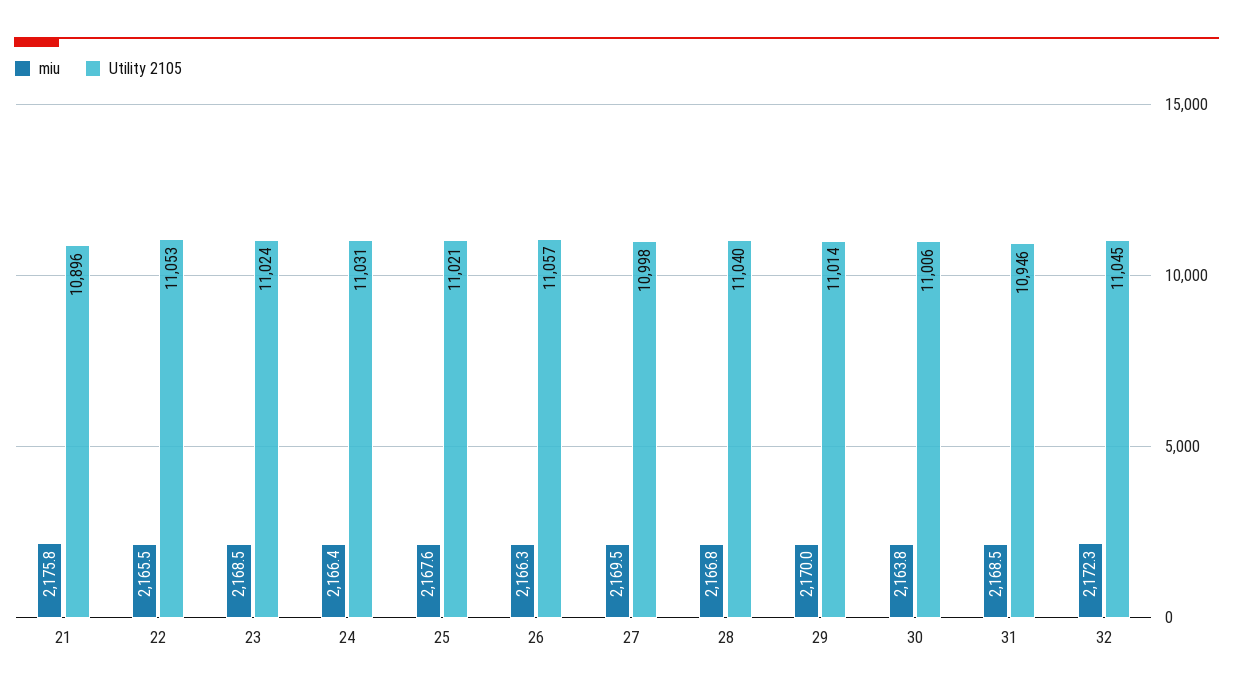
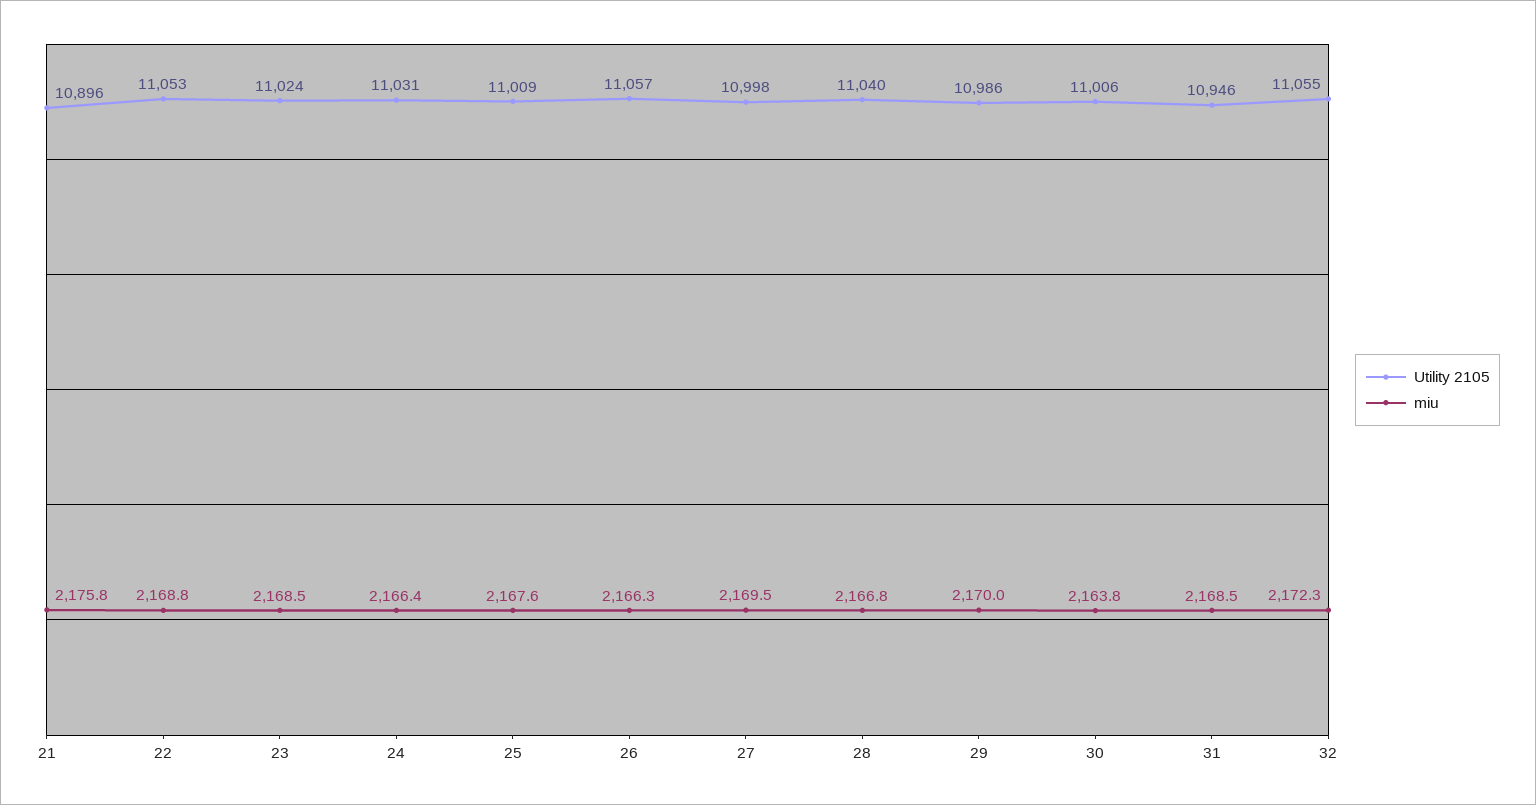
miu, 22: 2165.5 -> 2168.8
Utility 2105, 25: 11021 -> 11009
Utility 2105, 29: 11014 -> 10986
Utility 2105, 32: 11045 -> 11055

